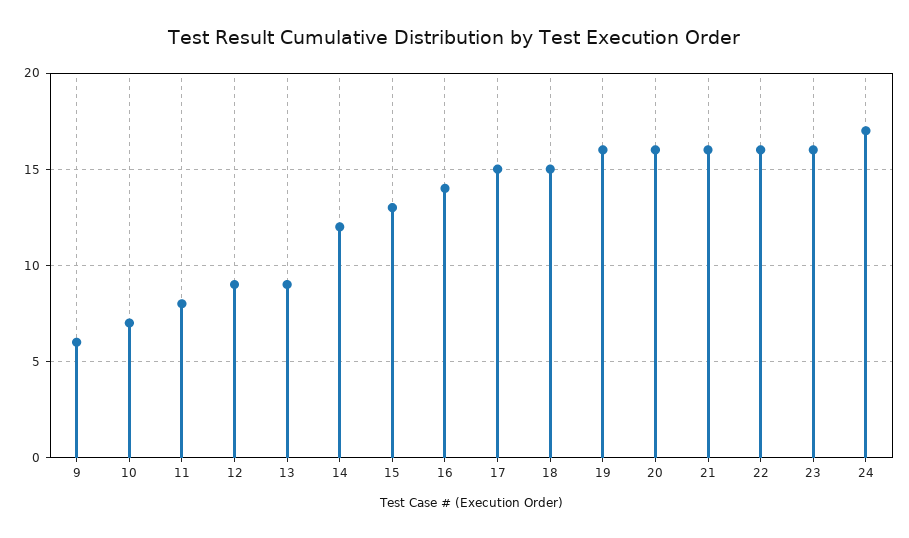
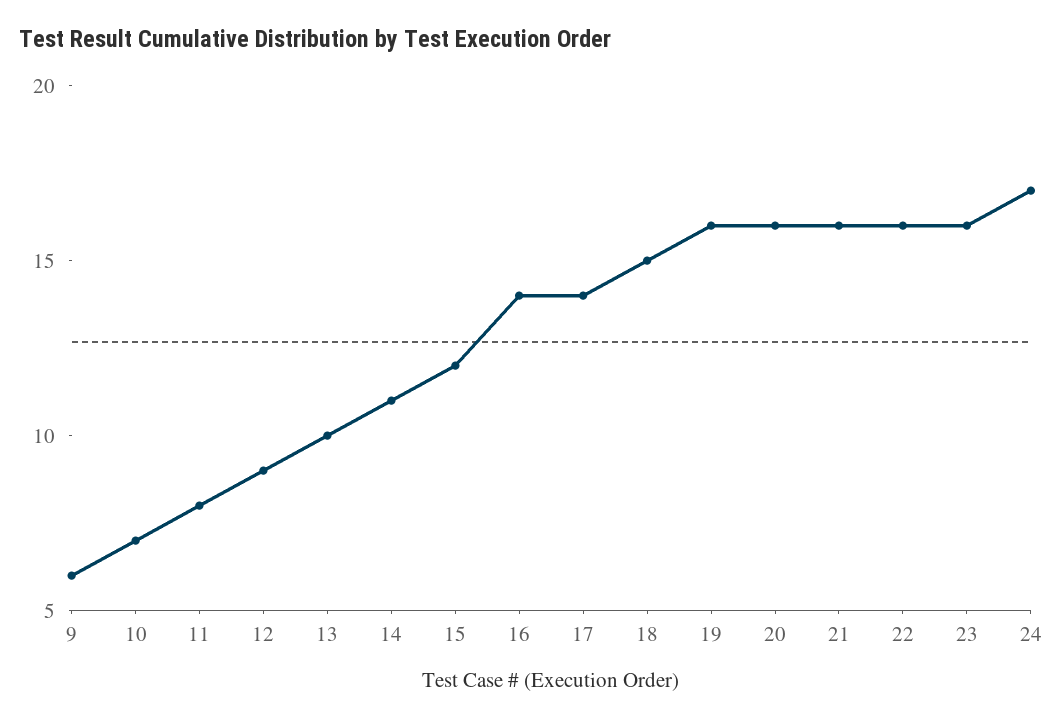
13: 9 -> 10
14: 12 -> 11
15: 13 -> 12
17: 15 -> 14

